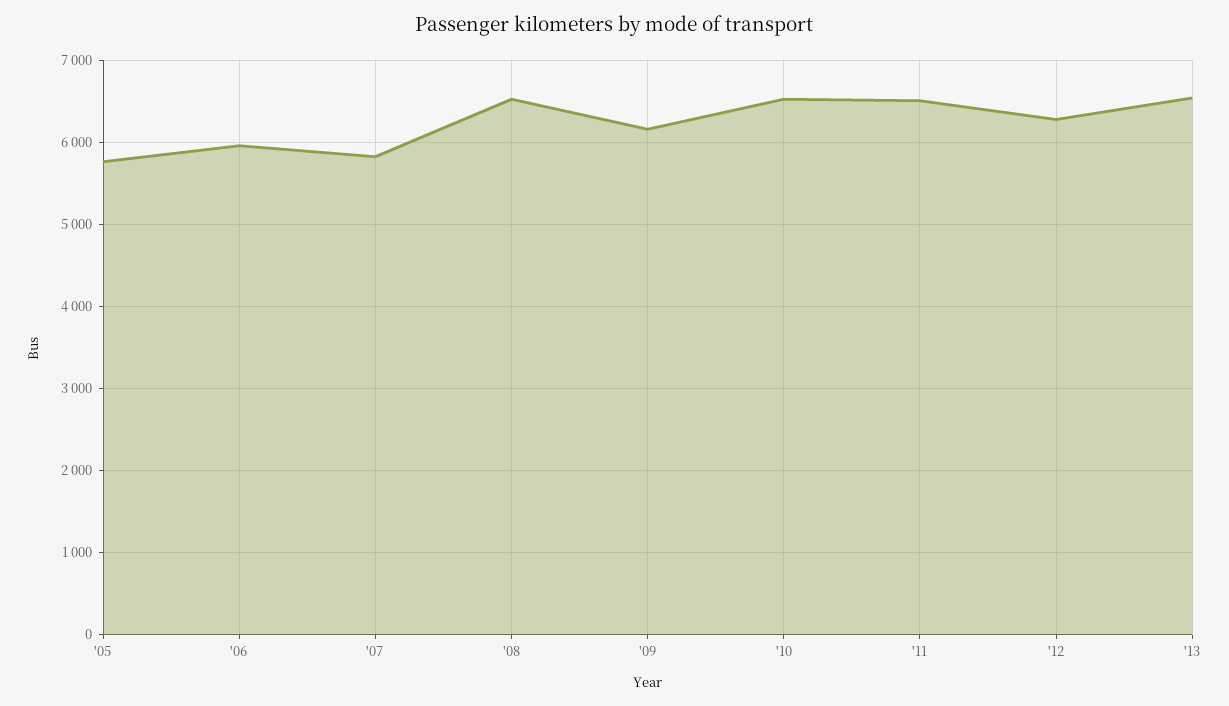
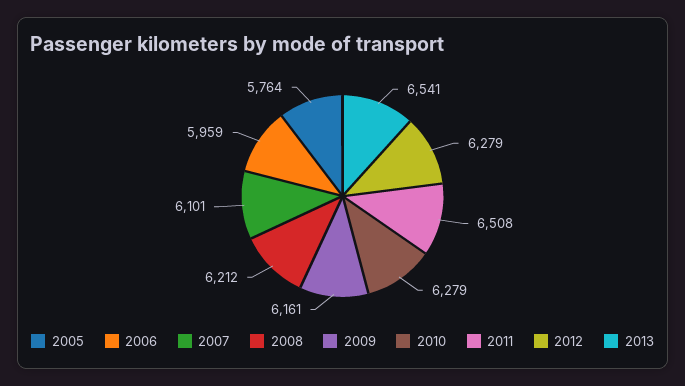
'07: 5800 -> 6101
'08: 6500 -> 6212
'10: 6500 -> 6279

